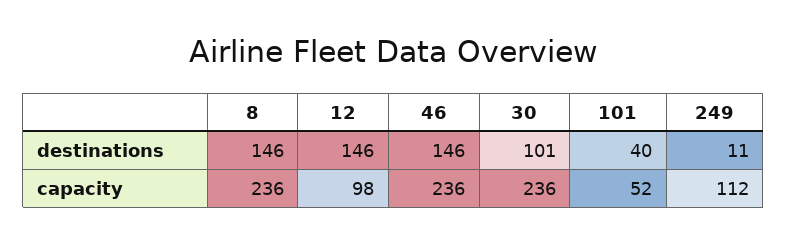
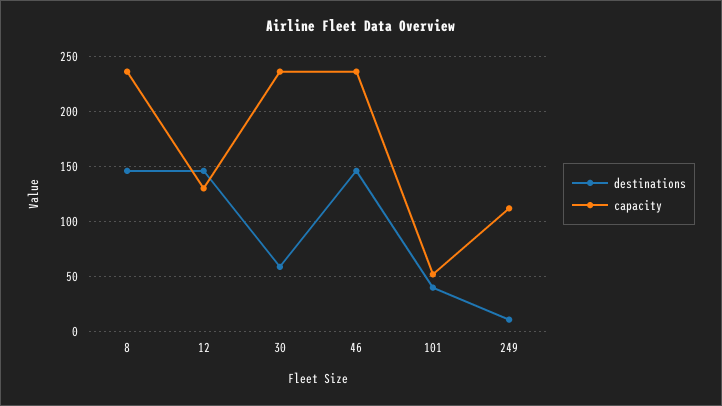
destinations, 30: 101 -> 60
capacity, 12: 98 -> 130

